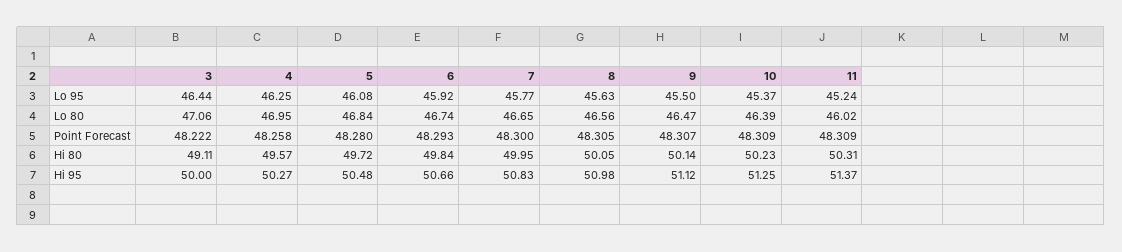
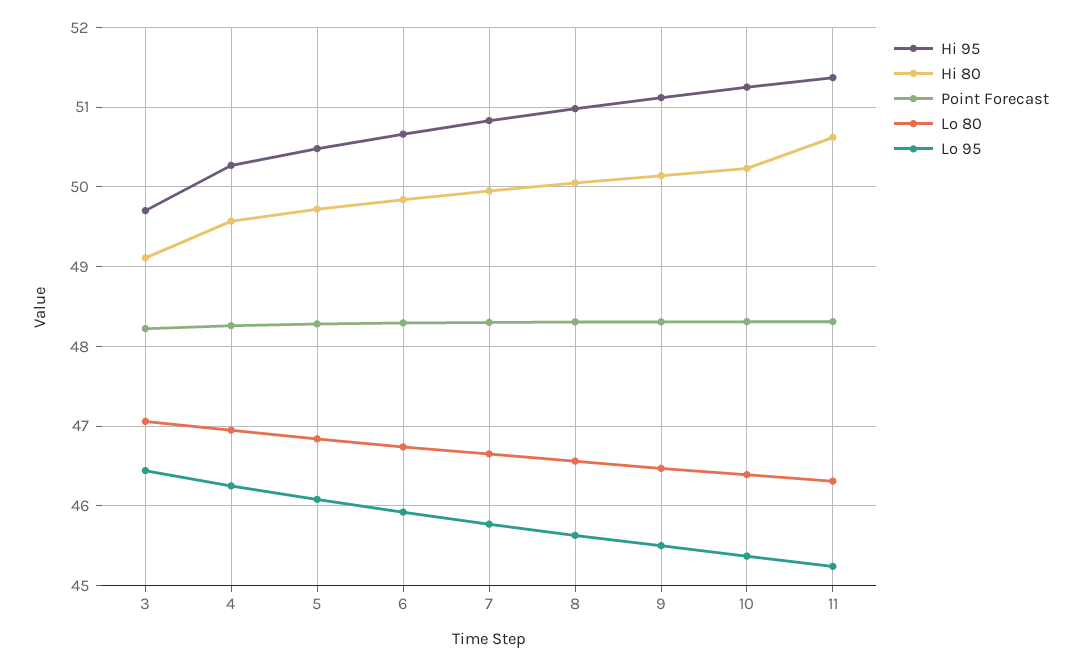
Lo 80, 11: 46.02 -> 46.3
Hi 80, 11: 50.31 -> 50.6
Hi 95, 3: 50 -> 49.7

